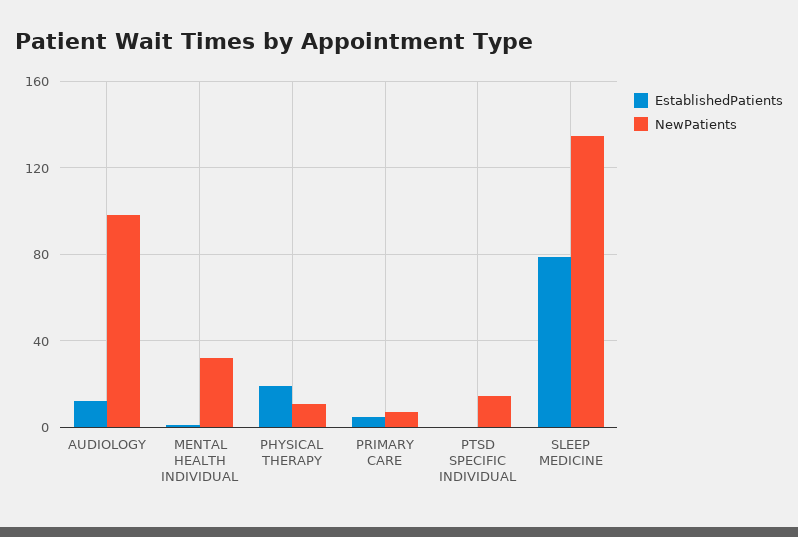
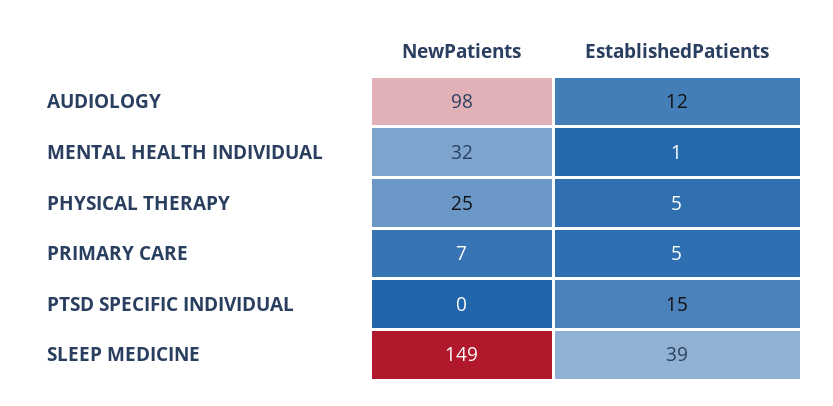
EstablishedPatients, PHYSICAL THERAPY: 20 -> 5
NewPatients, PHYSICAL THERAPY: 10 -> 25
EstablishedPatients, PTSD SPECIFIC INDIVIDUAL: 0 -> 15
NewPatients, PTSD SPECIFIC INDIVIDUAL: 15 -> 0
EstablishedPatients, SLEEP MEDICINE: 80 -> 39
NewPatients, SLEEP MEDICINE: 135 -> 149

